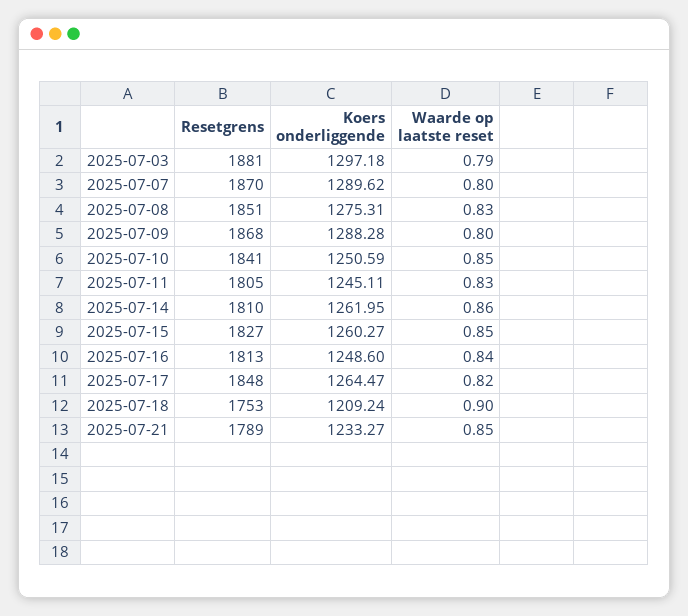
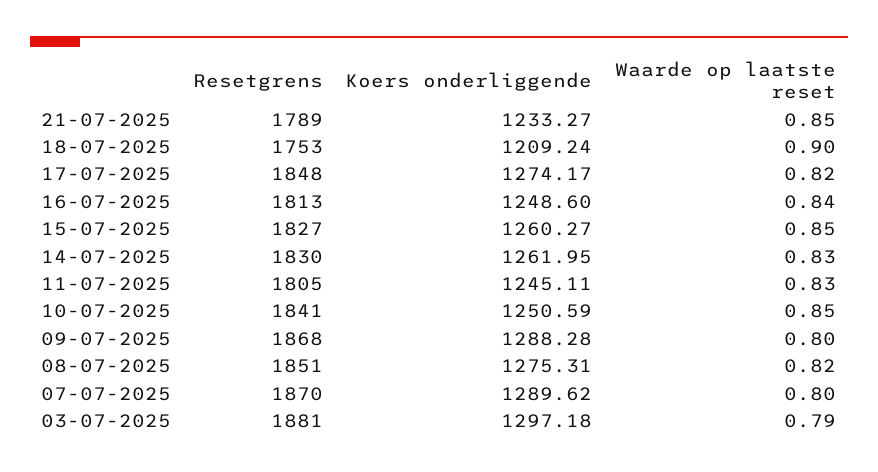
Waarde op laatste reset, 2025-07-08: 0.83 -> 0.82
Resetgrens, 2025-07-14: 1810 -> 1830
Waarde op laatste reset, 2025-07-14: 0.86 -> 0.83
Koers onderliggende, 2025-07-17: 1264.47 -> 1274.17

